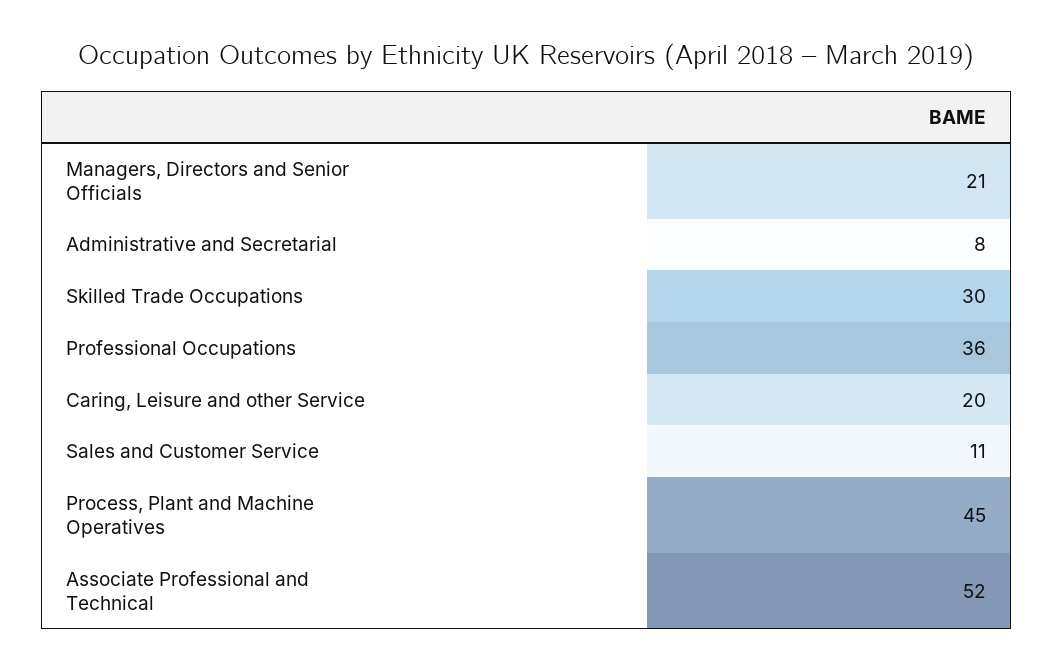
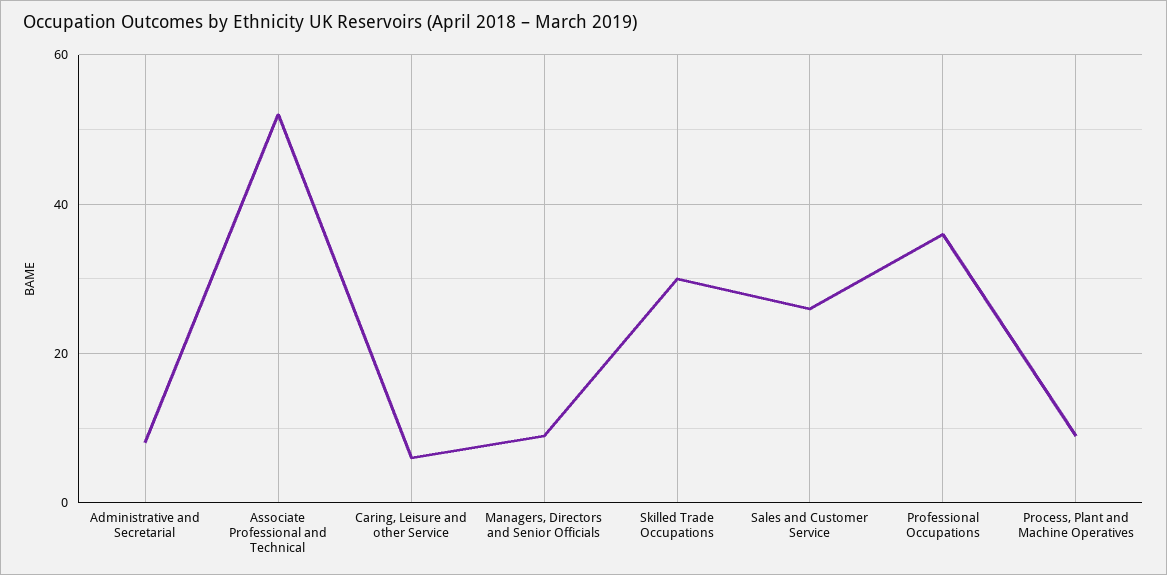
Managers, Directors and Senior Officials: 21 -> 10
Caring, Leisure and other Service: 20 -> 5
Sales and Customer Service: 11 -> 25
Process, Plant and Machine Operatives: 45 -> 10

